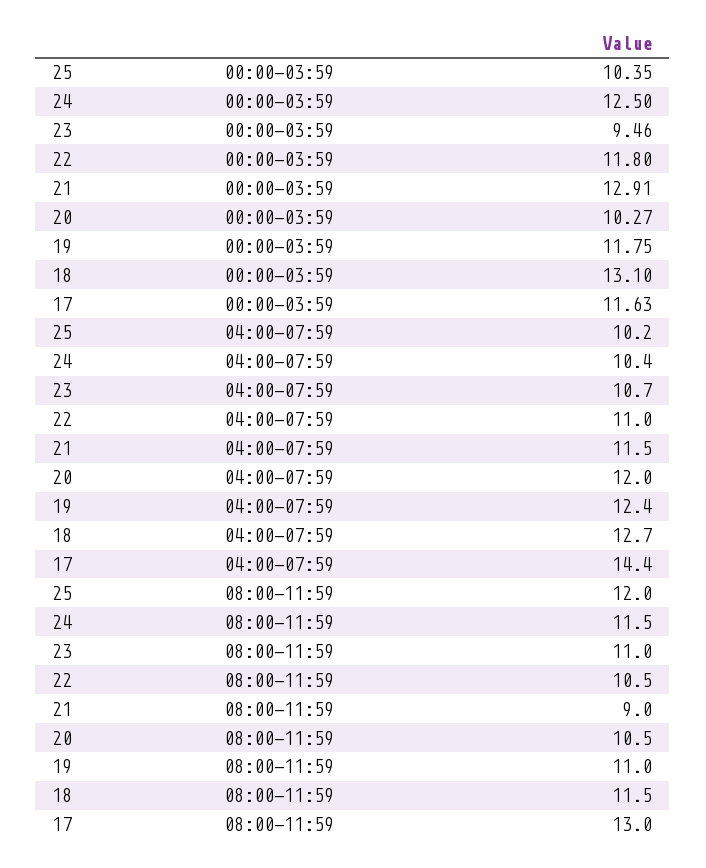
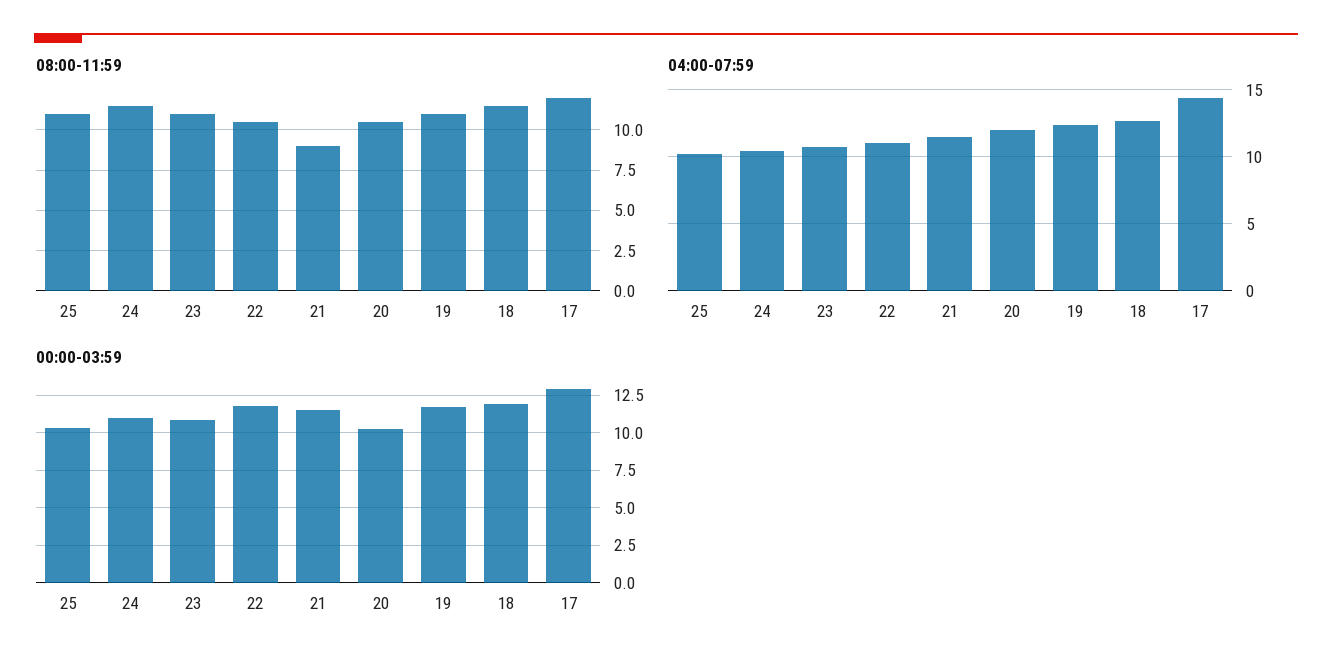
00:00-03:59, 24: 12.5 -> 11
00:00-03:59, 23: 9.46 -> 11
00:00-03:59, 21: 12.91 -> 11.5
00:00-03:59, 18: 13.1 -> 12
00:00-03:59, 17: 11.63 -> 13
08:00-11:59, 25: 12 -> 11
08:00-11:59, 17: 13 -> 12

